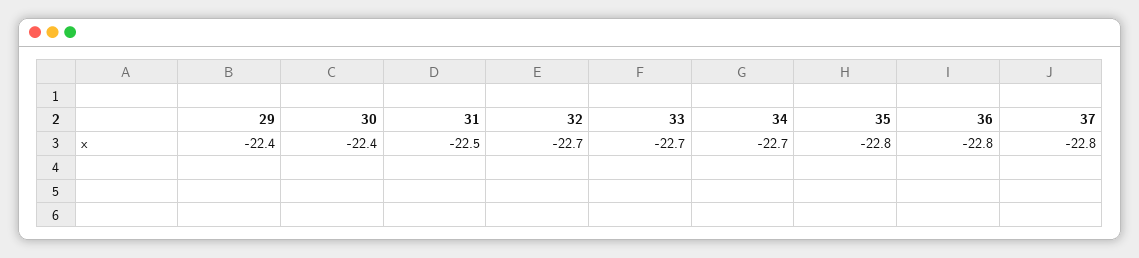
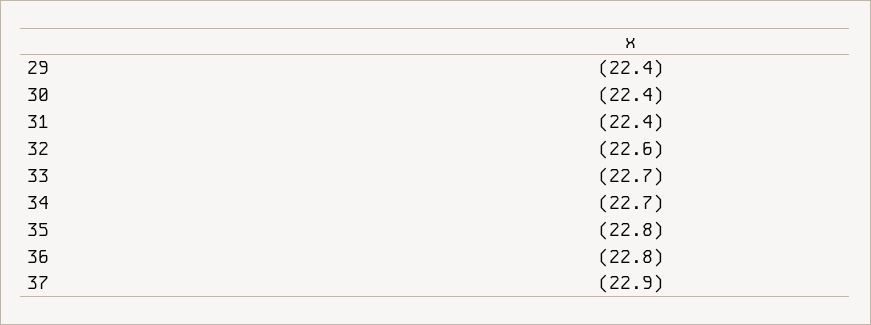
31: -22.5 -> -22.4
32: -22.7 -> -22.6
37: -22.8 -> -22.9

